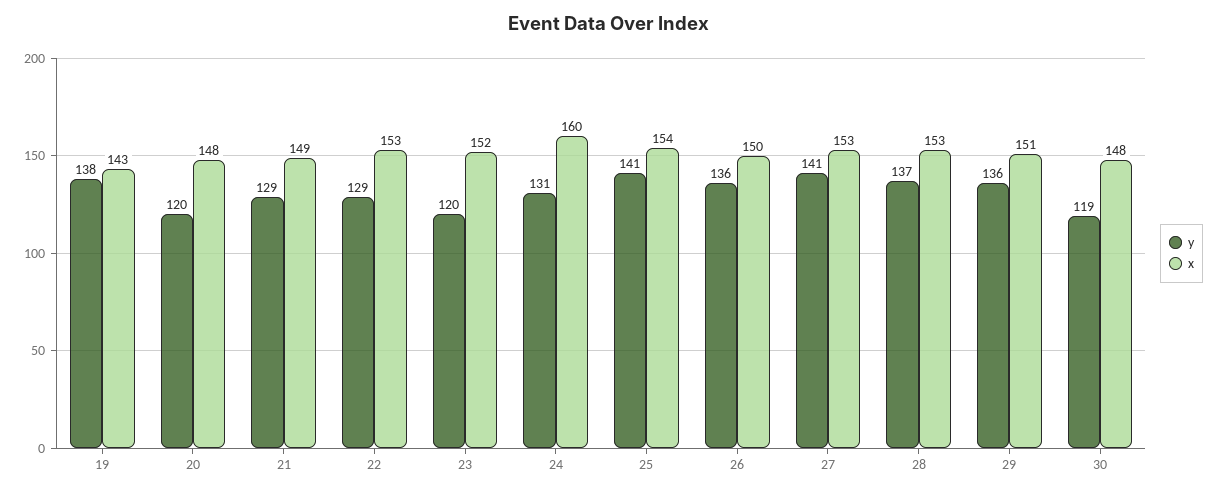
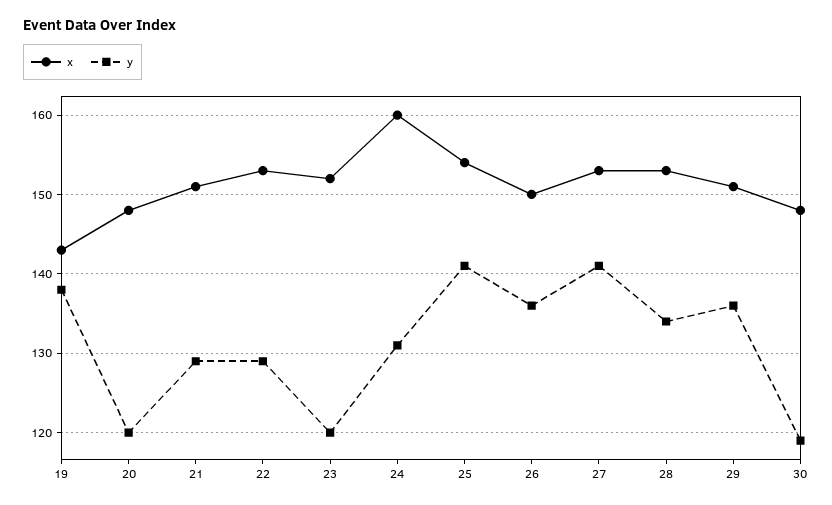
x, 21: 149 -> 151
y, 28: 137 -> 134

